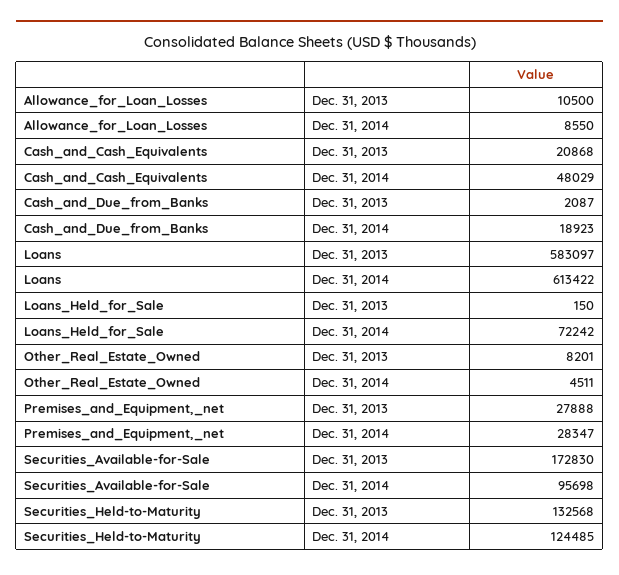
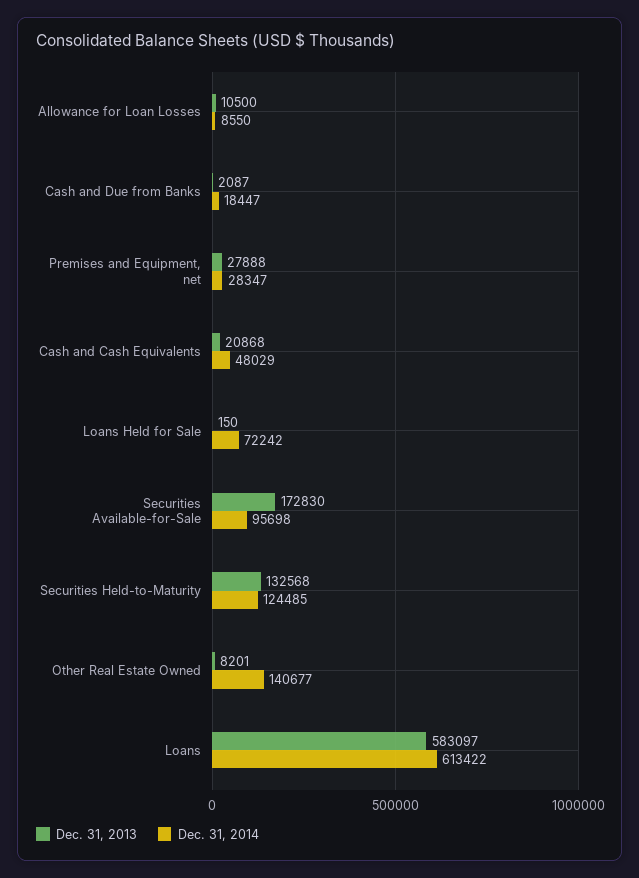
Dec. 31, 2014, Cash_and_Due_from_Banks: 18923 -> 18447
Dec. 31, 2014, Other_Real_Estate_Owned: 4511 -> 140677

